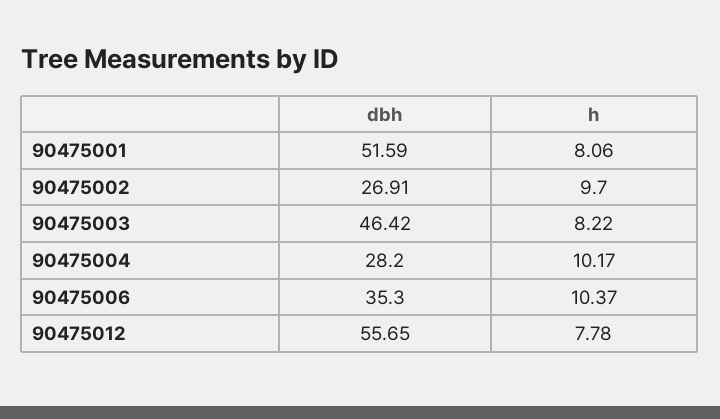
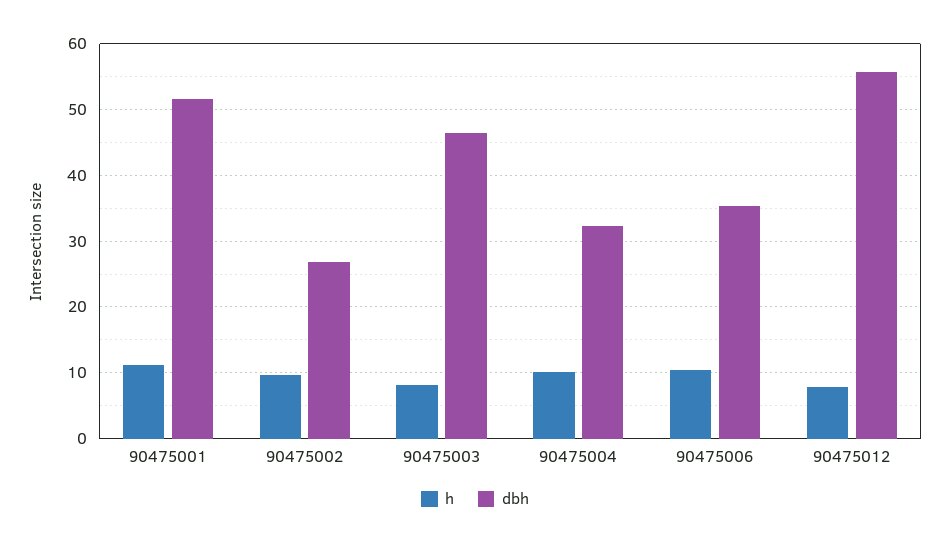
h, 90475001: 8.06 -> 11
dbh, 90475004: 28.2 -> 32

